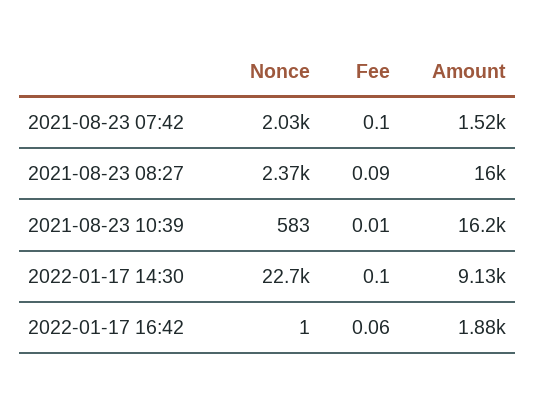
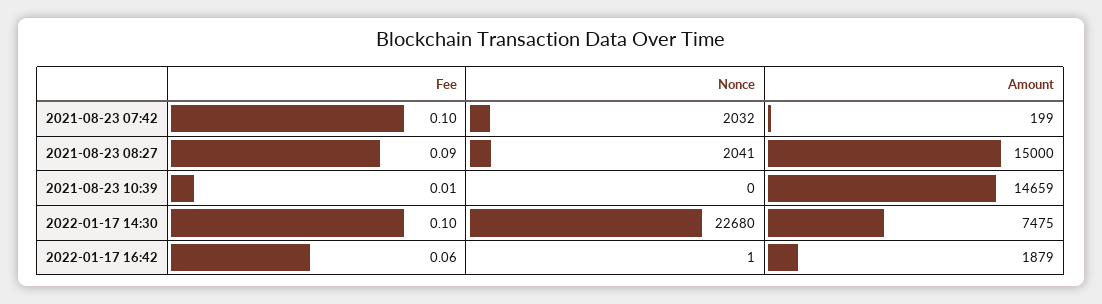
Amount, 2021-08-23 07:42: 1520 -> 199
Nonce, 2021-08-23 08:27: 2370 -> 2041
Amount, 2021-08-23 08:27: 16000 -> 15000
Nonce, 2021-08-23 10:39: 583 -> 0
Amount, 2021-08-23 10:39: 16200 -> 14659
Amount, 2022-01-17 14:30: 9130 -> 7475

